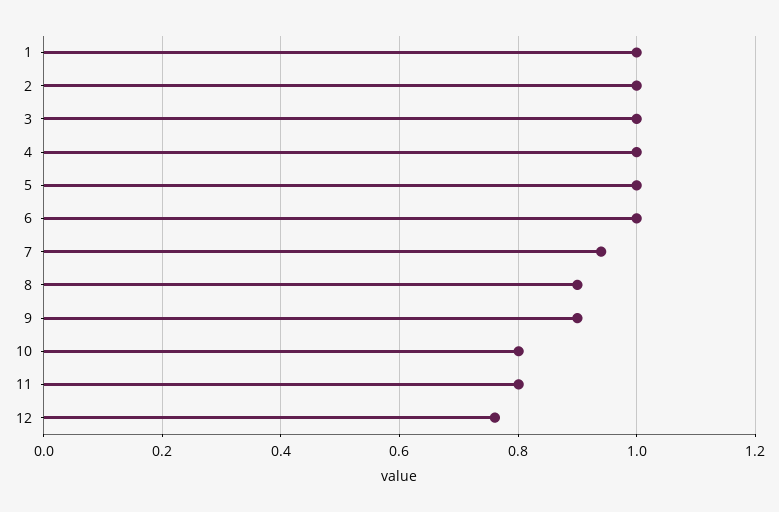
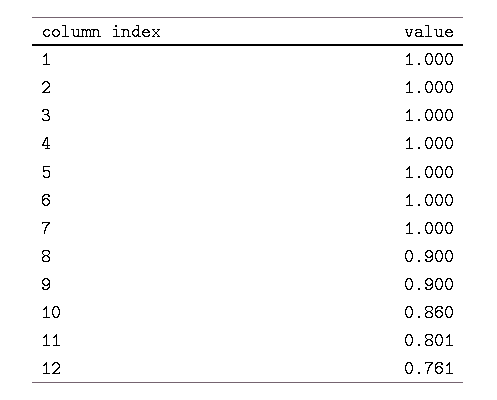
7: 0.94 -> 1
10: 0.8 -> 0.86

